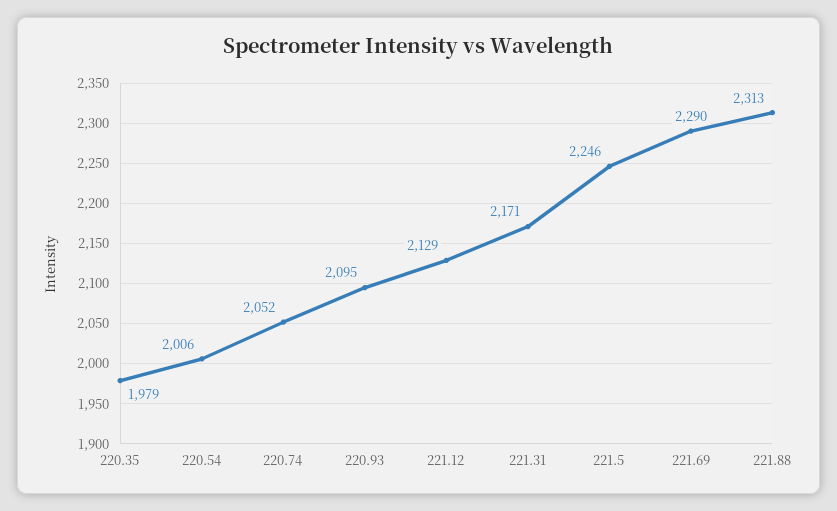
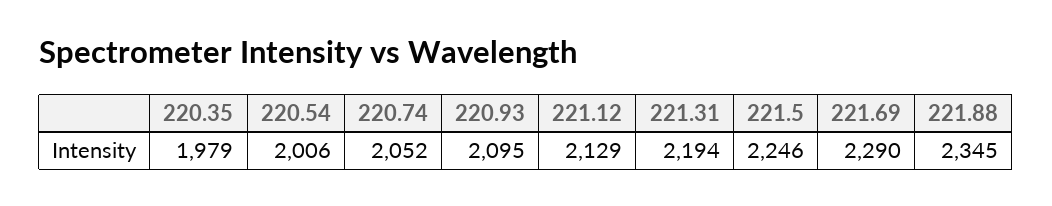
221.31: 2171 -> 2194
221.88: 2313 -> 2345

